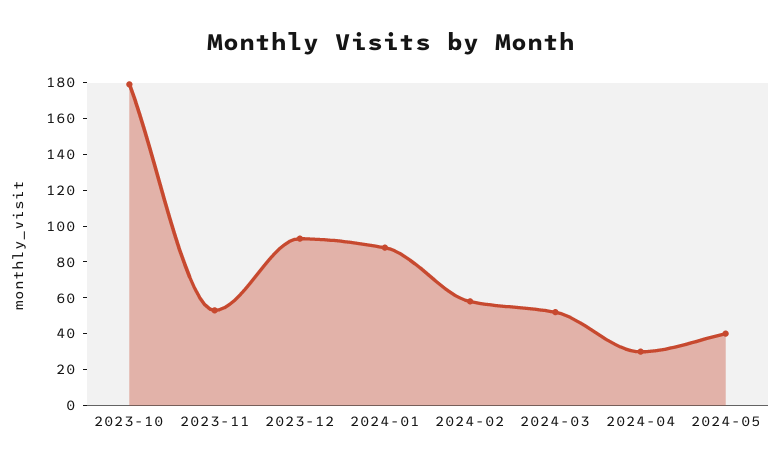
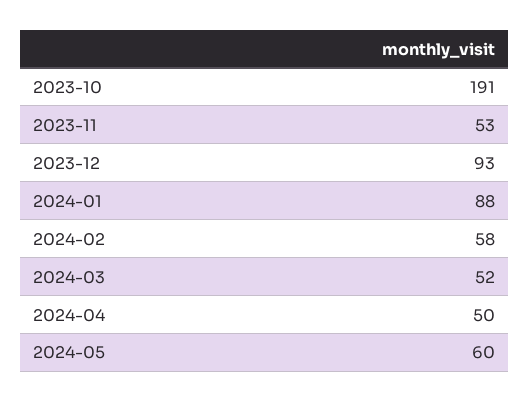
2023-10: 180 -> 191
2024-04: 30 -> 50
2024-05: 40 -> 60

